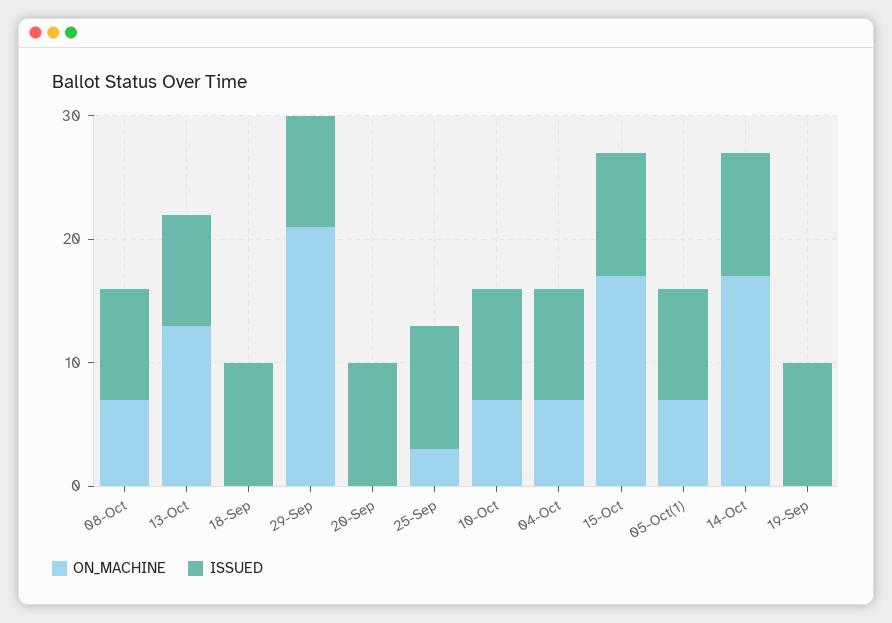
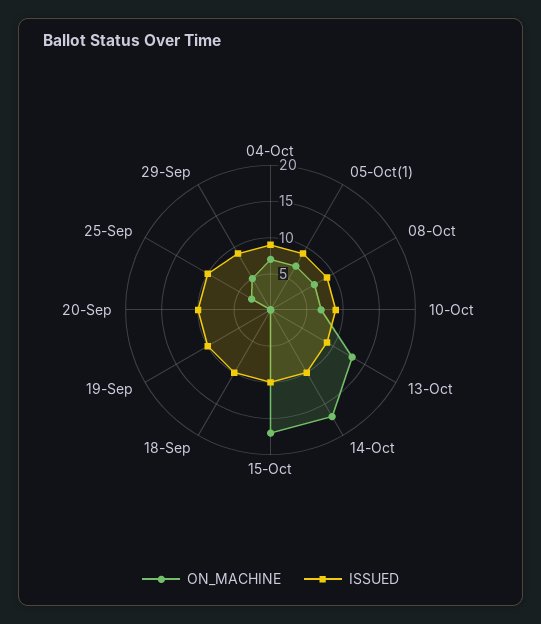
ON_MACHINE, 29-Sep: 21 -> 5

